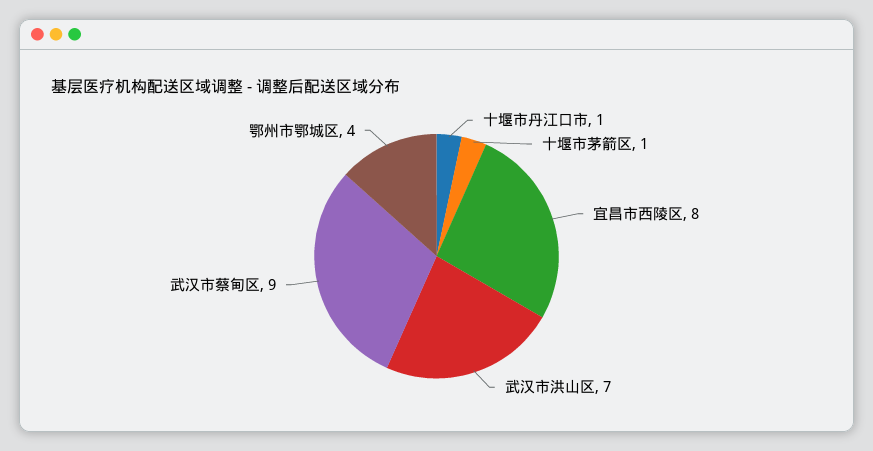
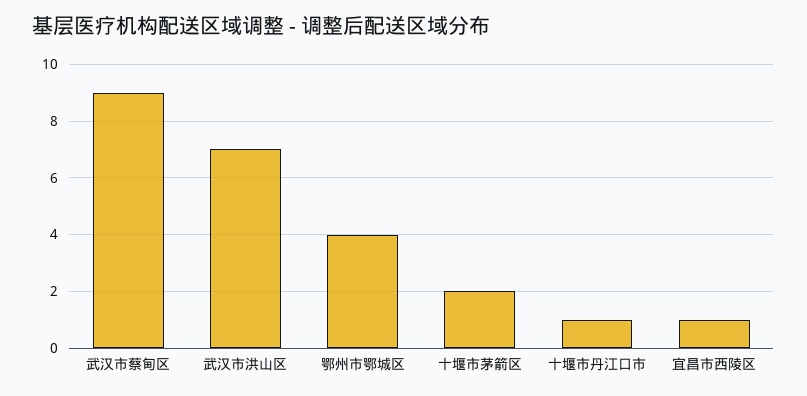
十堰市茅箭区: 1 -> 2
宜昌市西陵区: 8 -> 1

